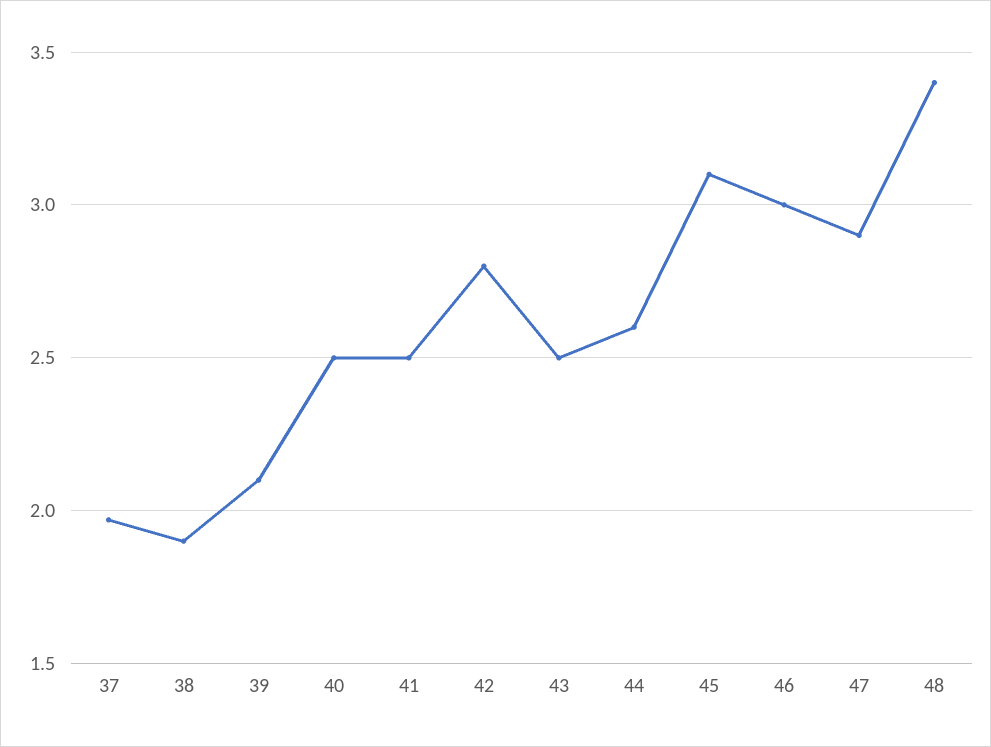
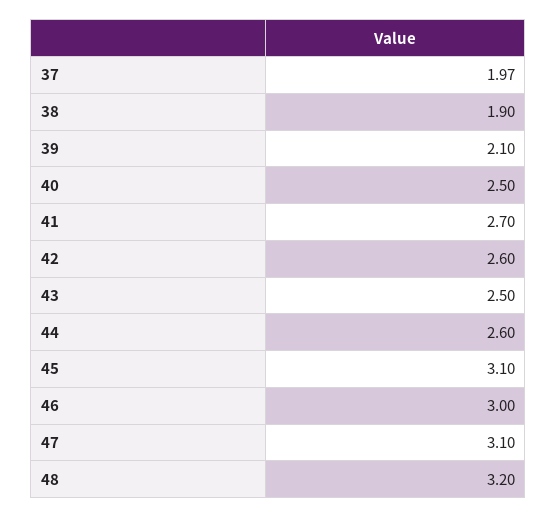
41: 2.5 -> 2.7
42: 2.8 -> 2.6
47: 2.9 -> 3.1
48: 3.4 -> 3.2

